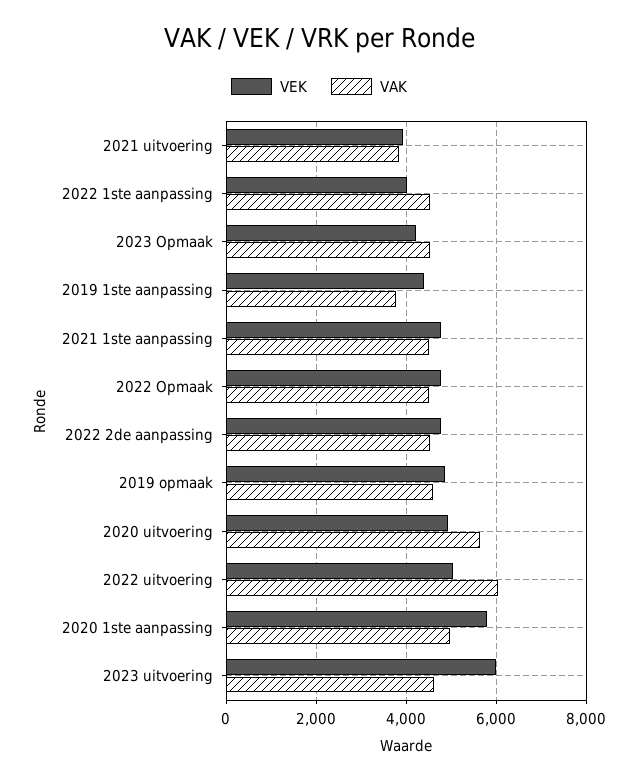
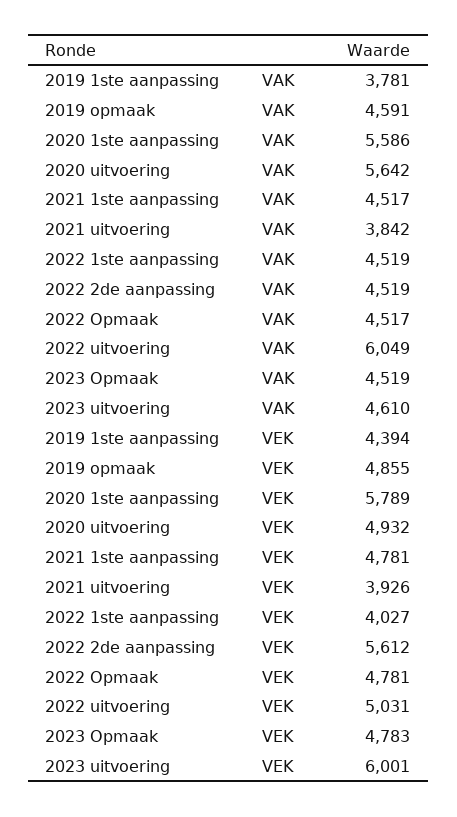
VEK, 2023 Opmaak: 4200 -> 4783
VEK, 2022 2de aanpassing: 4800 -> 5612
VAK, 2020 1ste aanpassing: 5000 -> 5586

